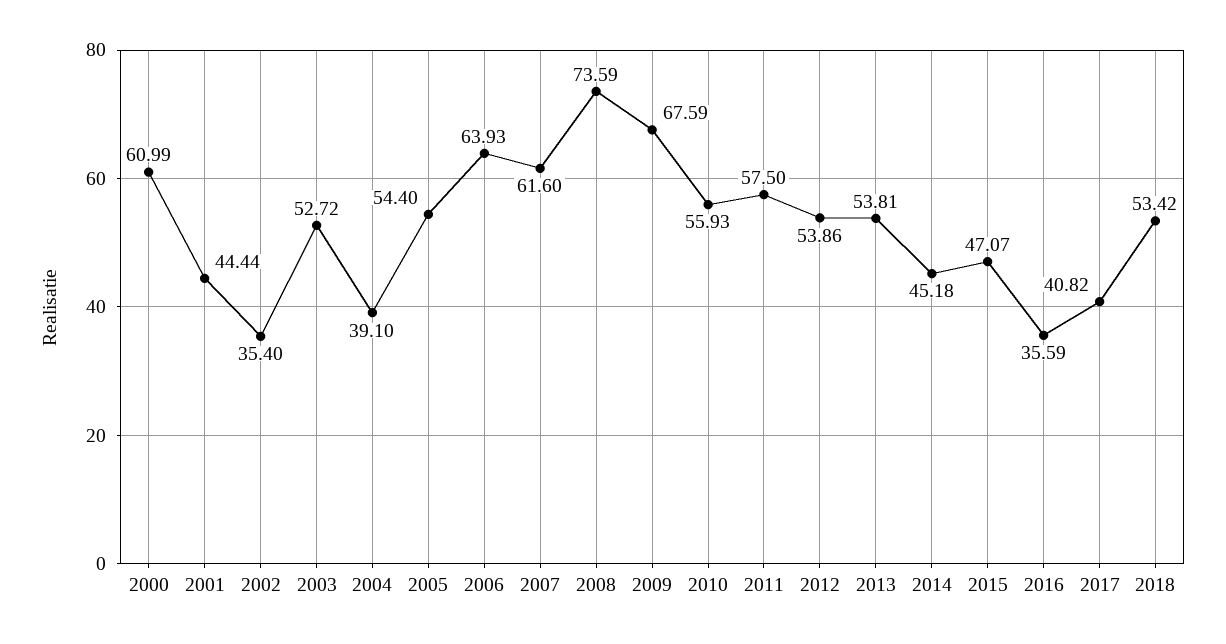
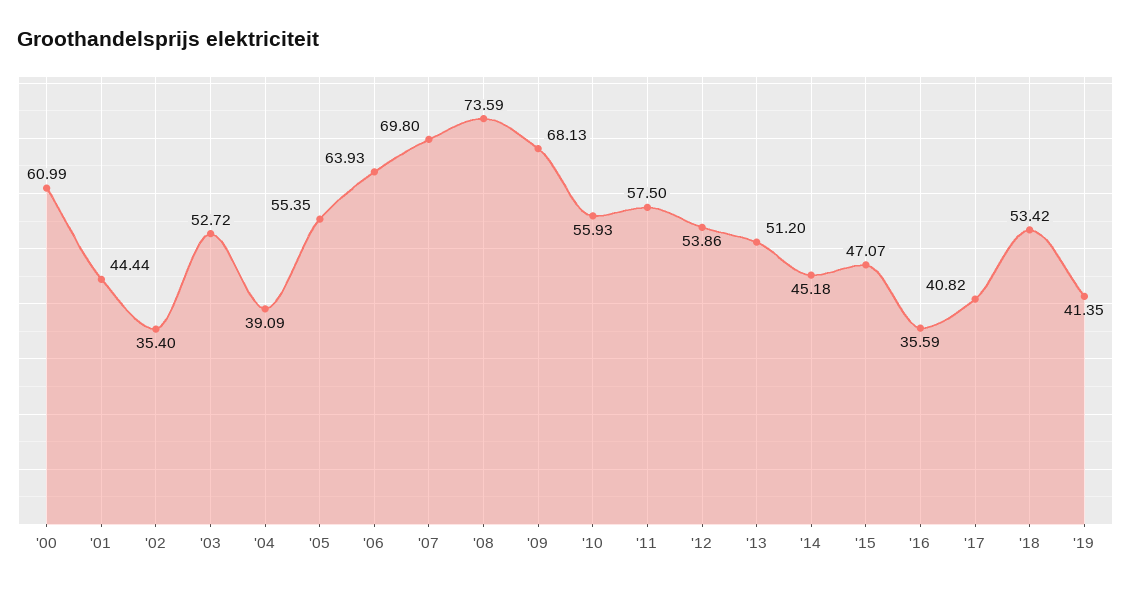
2004: 39.1 -> 39.09
2005: 54.4 -> 55.35
2007: 61.6 -> 69.8
2009: 67.59 -> 68.13
2013: 53.81 -> 51.2
'19: none -> 41.35

